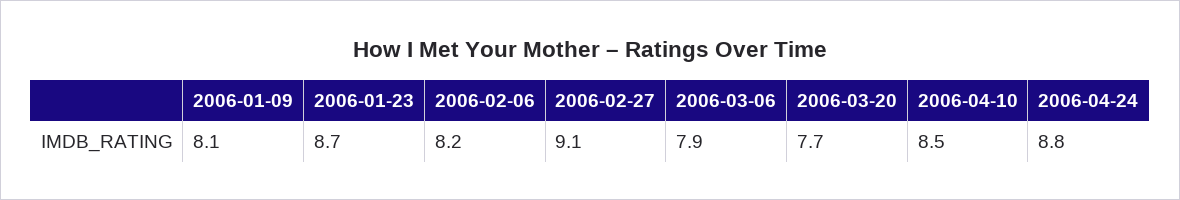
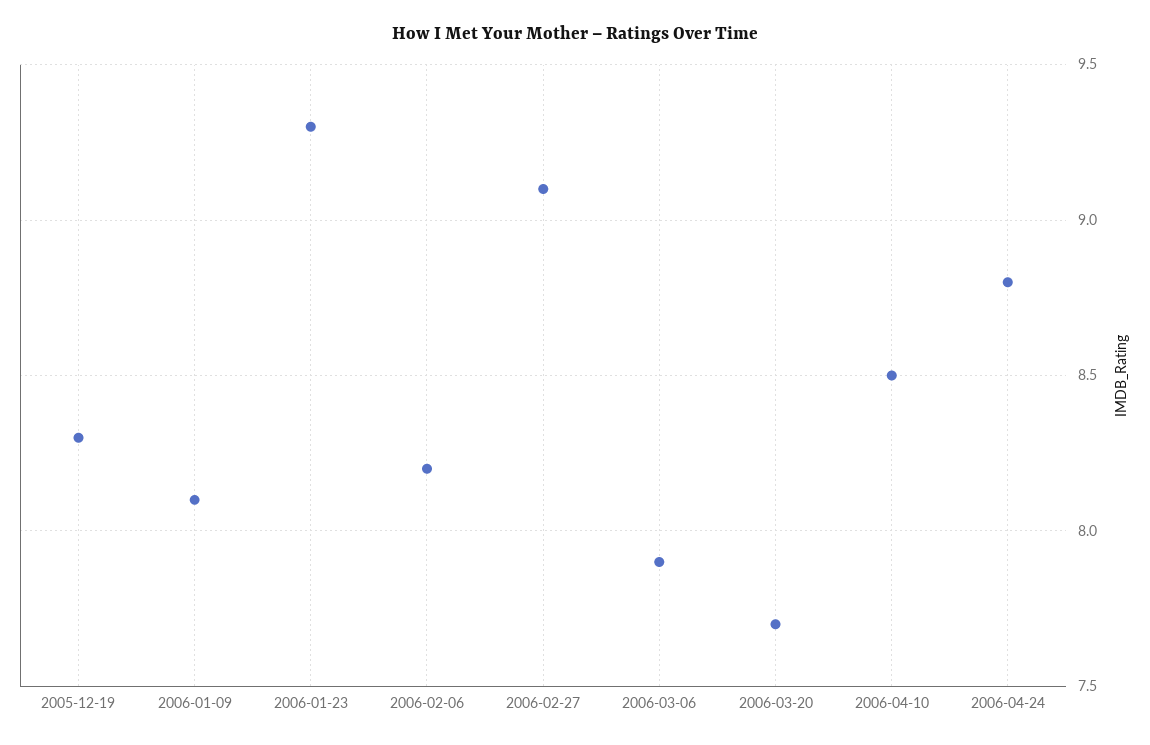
2006-01-23: 8.7 -> 9.3
2005-12-19: none -> 8.3

